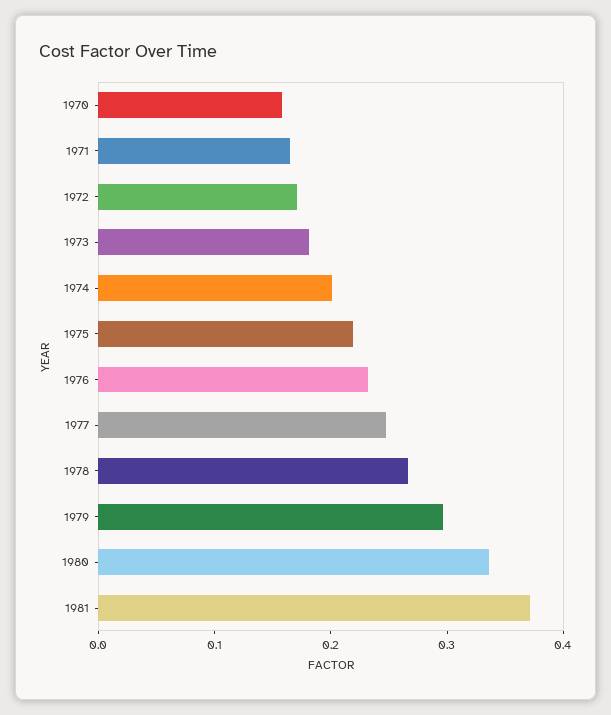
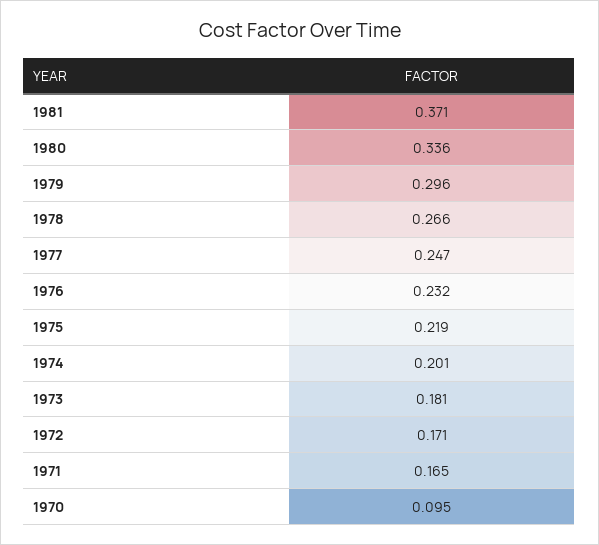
1970: 0.16 -> 0.095

